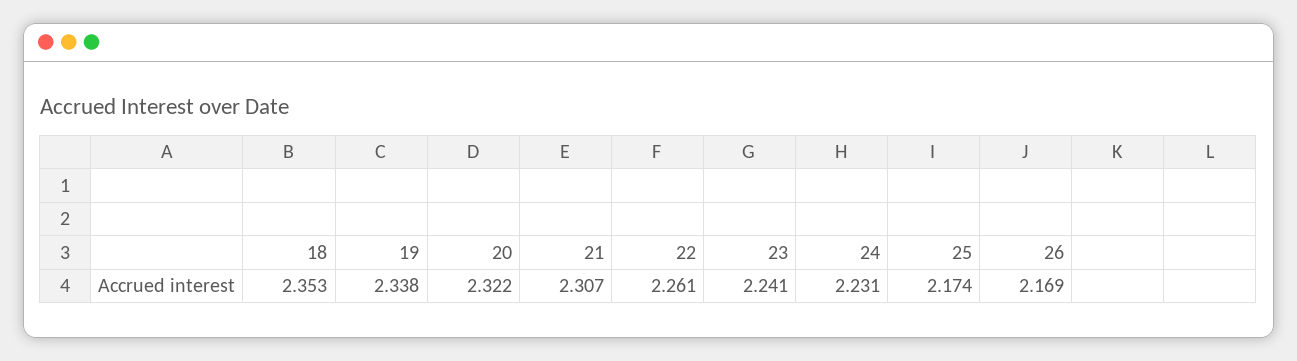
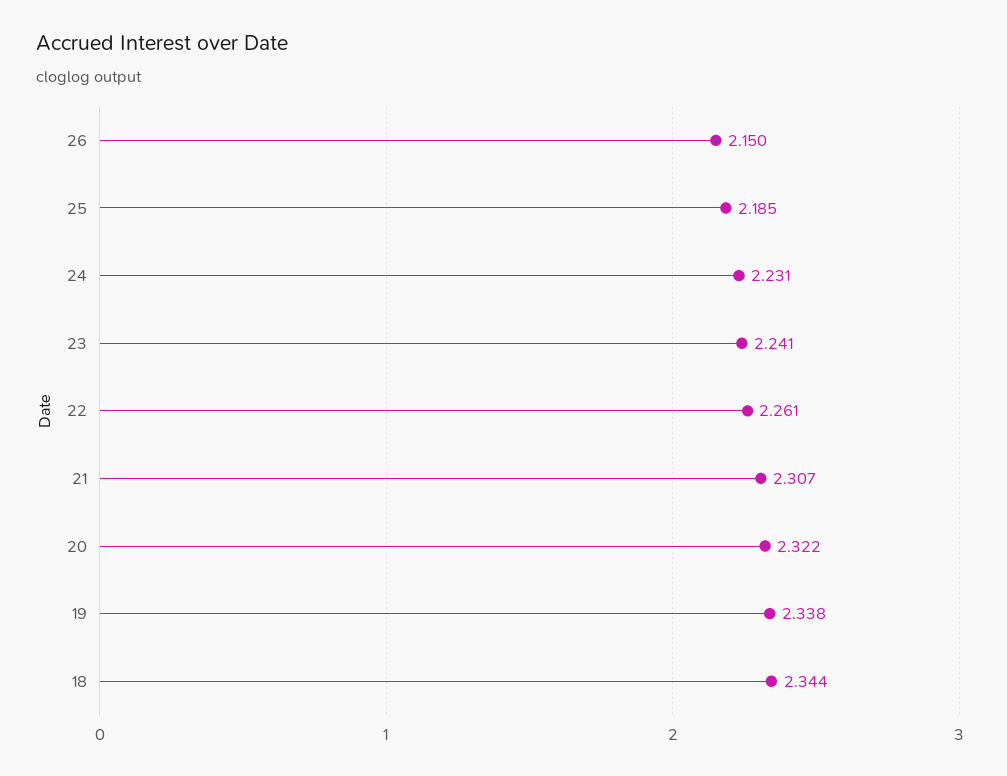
18: 2.353 -> 2.344
25: 2.174 -> 2.185
26: 2.169 -> 2.15

